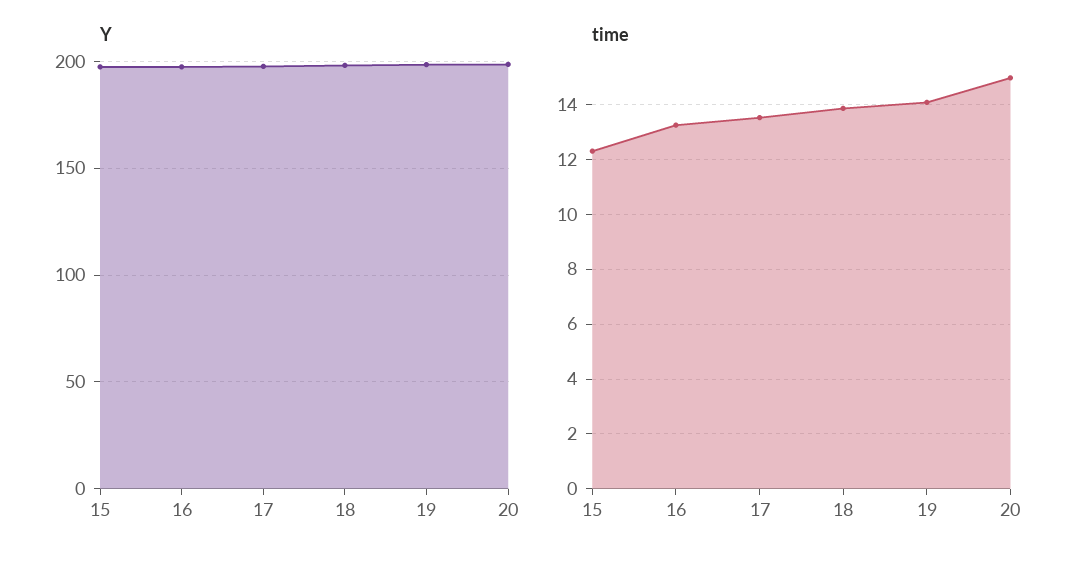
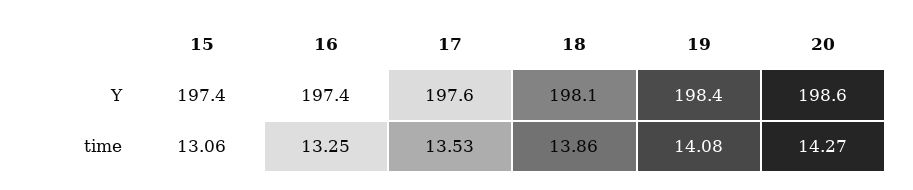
time, 15: 12.25 -> 13.06
time, 20: 15 -> 14.27

